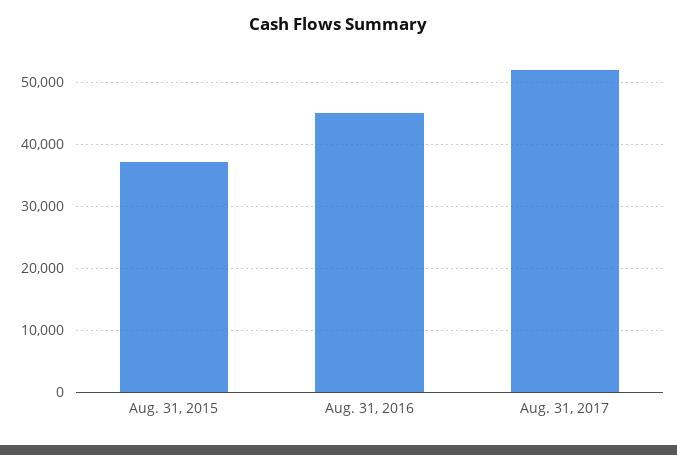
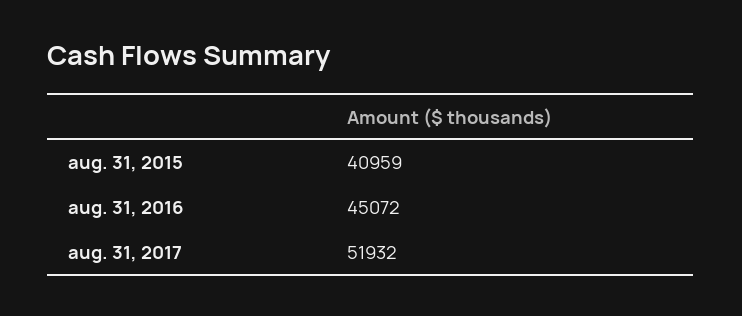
Aug. 31, 2015: 37000 -> 40959

